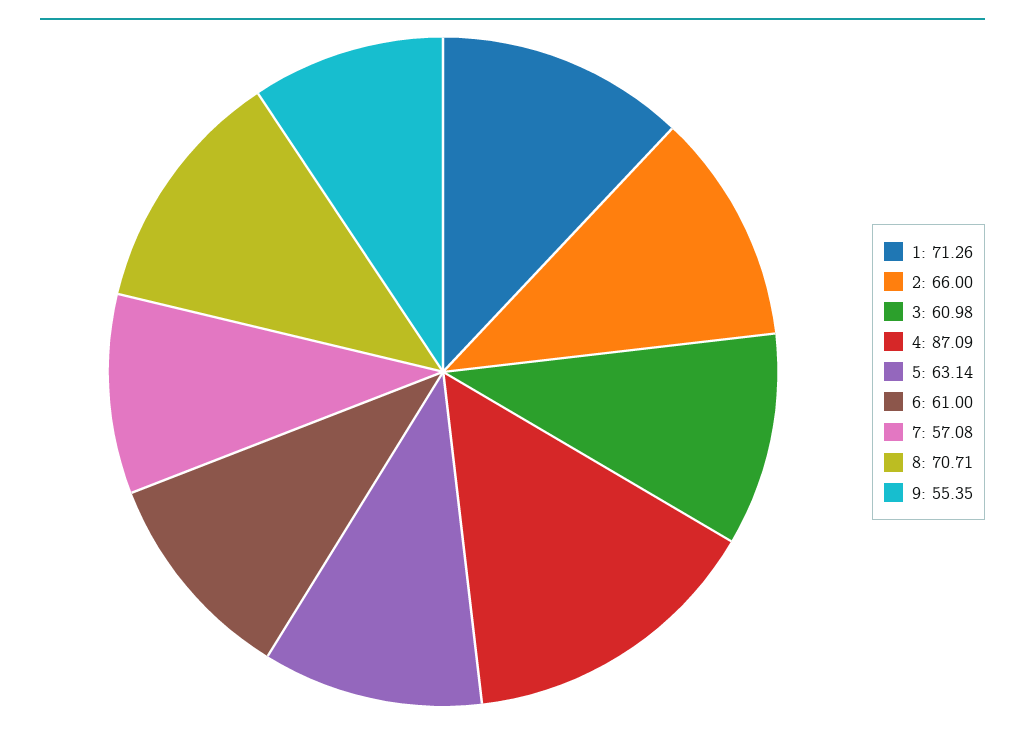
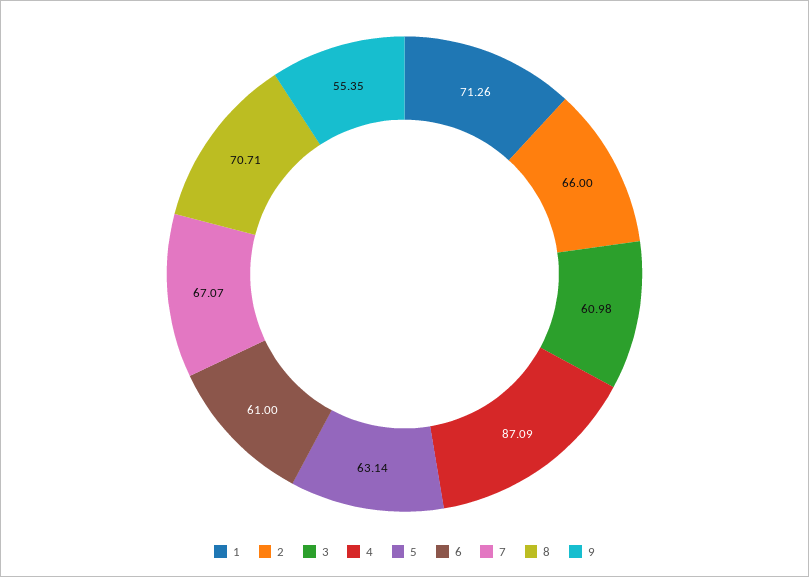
7: 57.08 -> 67.07

